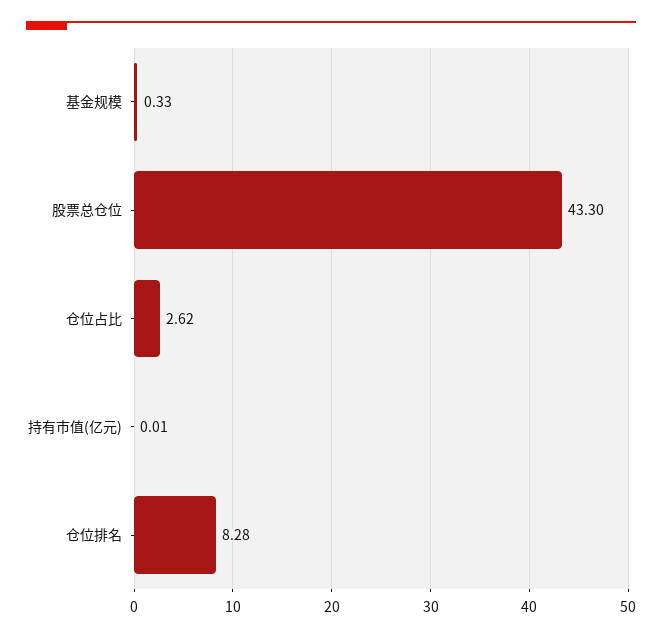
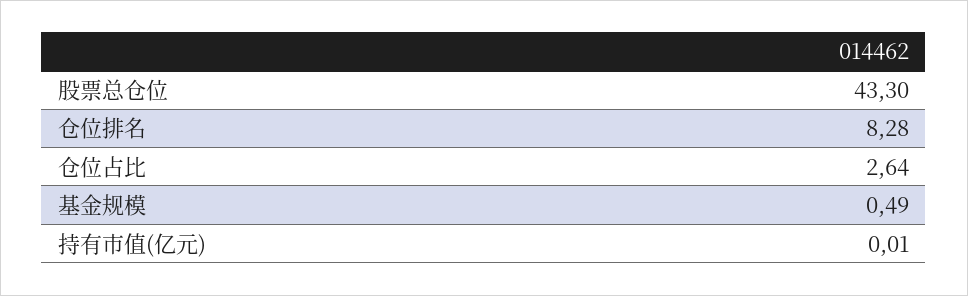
基金规模: 0.33 -> 0.49
仓位占比: 2.62 -> 2.64

